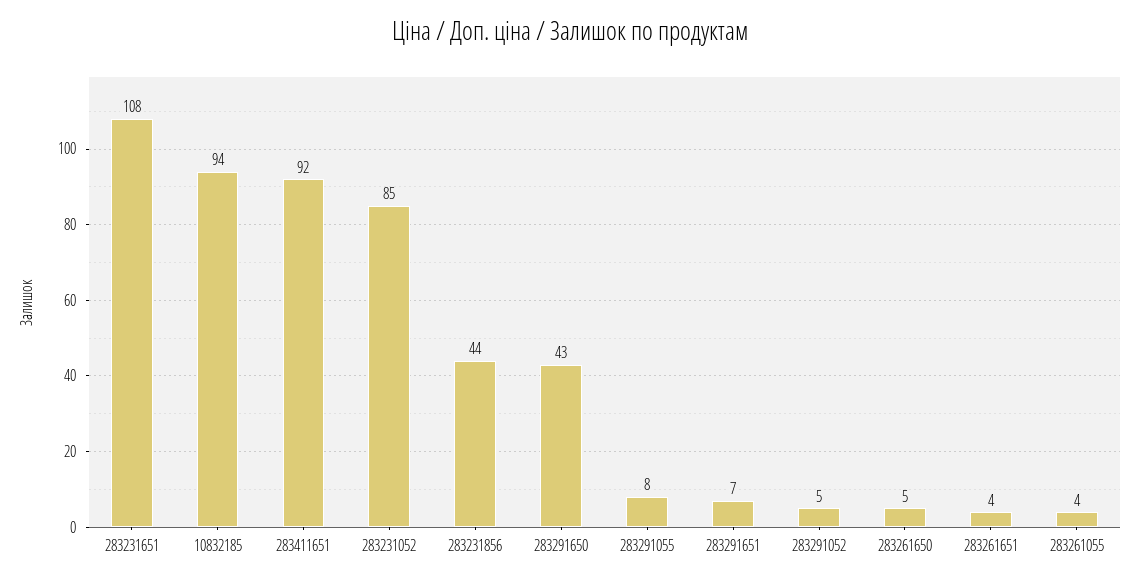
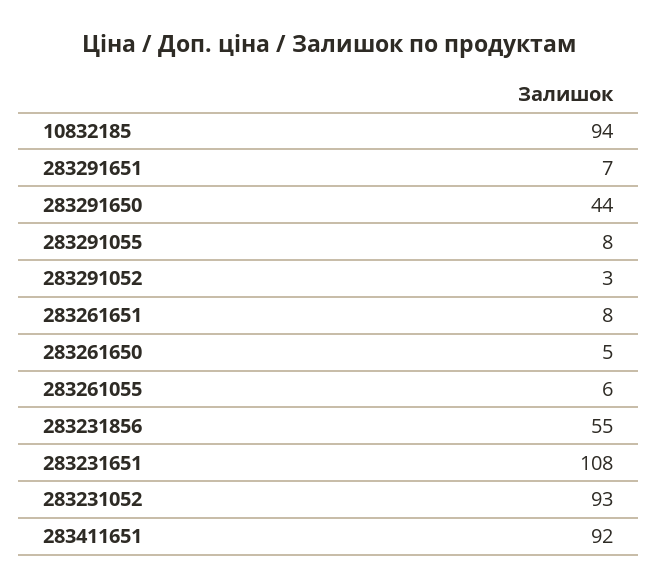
283231052: 85 -> 93
283231856: 44 -> 55
283291650: 43 -> 44
283291052: 5 -> 3
283261651: 4 -> 8
283261055: 4 -> 6

